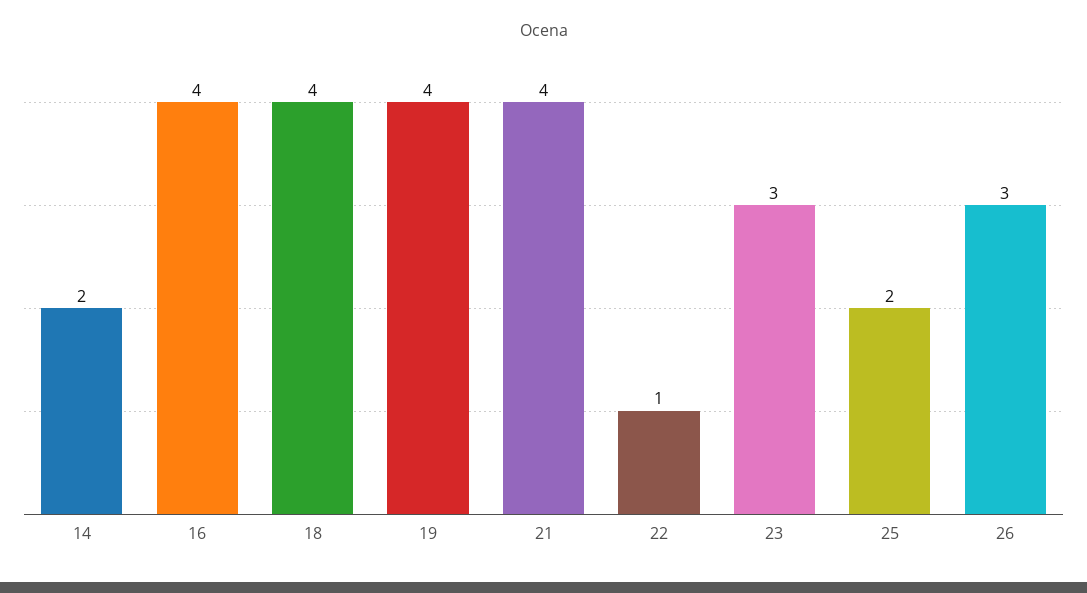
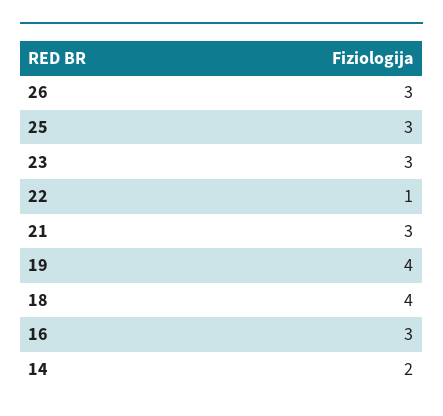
16: 4 -> 3
21: 4 -> 3
25: 2 -> 3

